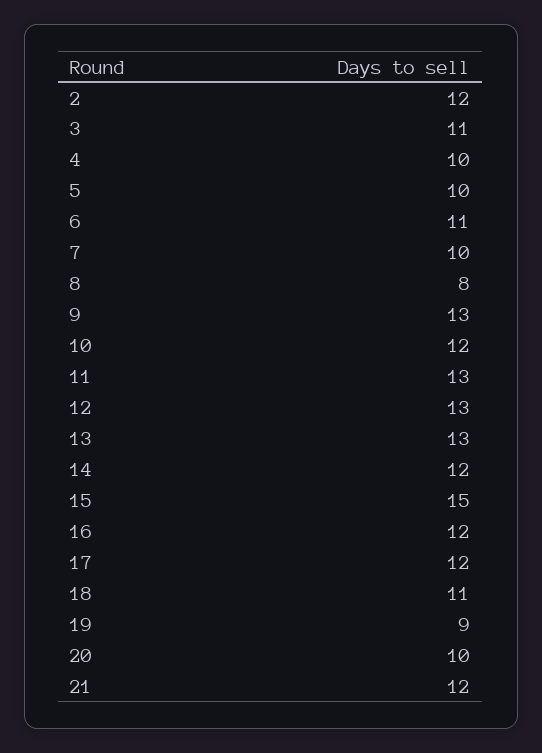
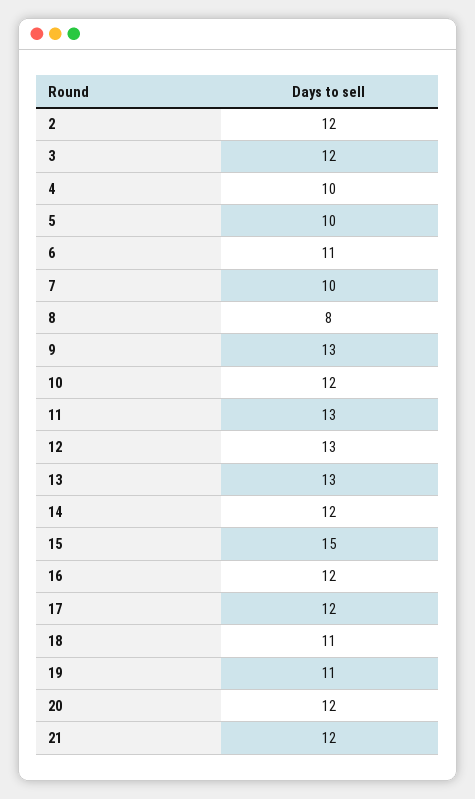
3: 11 -> 12
19: 9 -> 11
20: 10 -> 12

